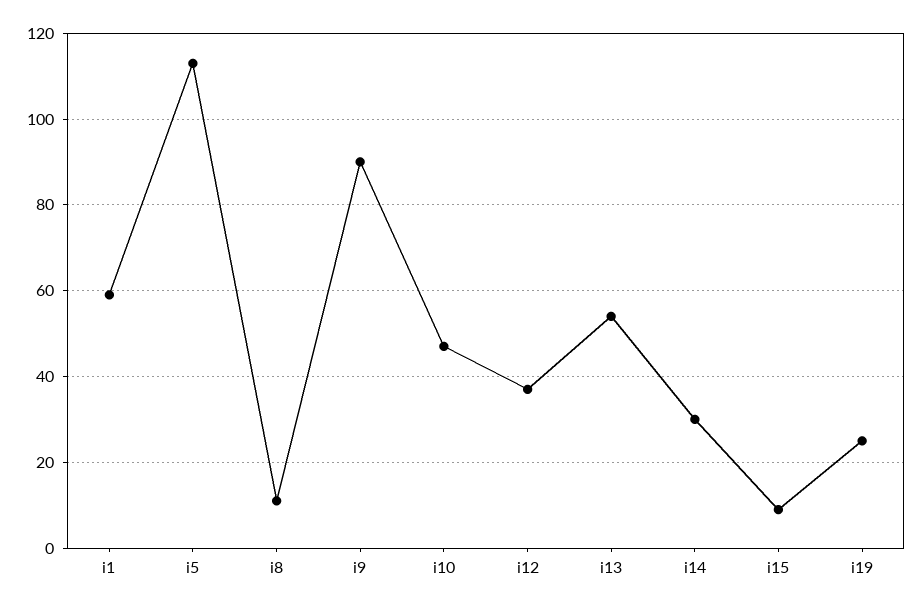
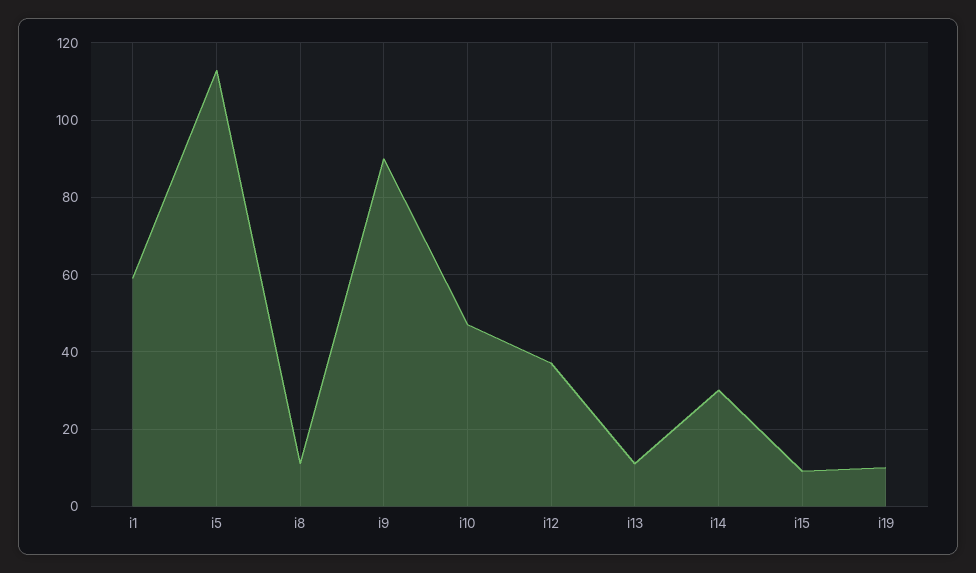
i13: 55 -> 10
i19: 25 -> 10

